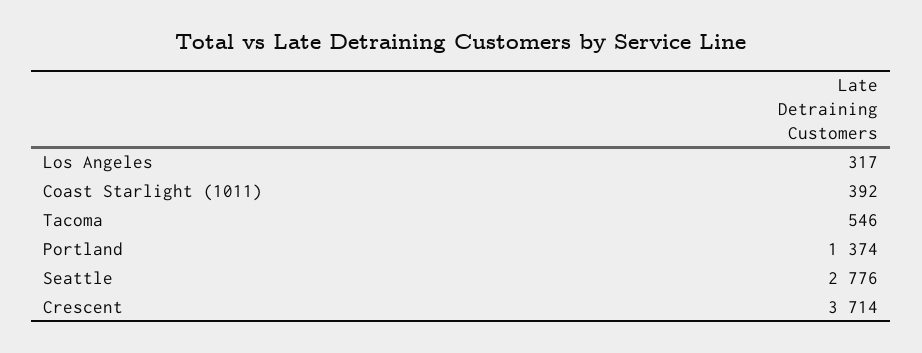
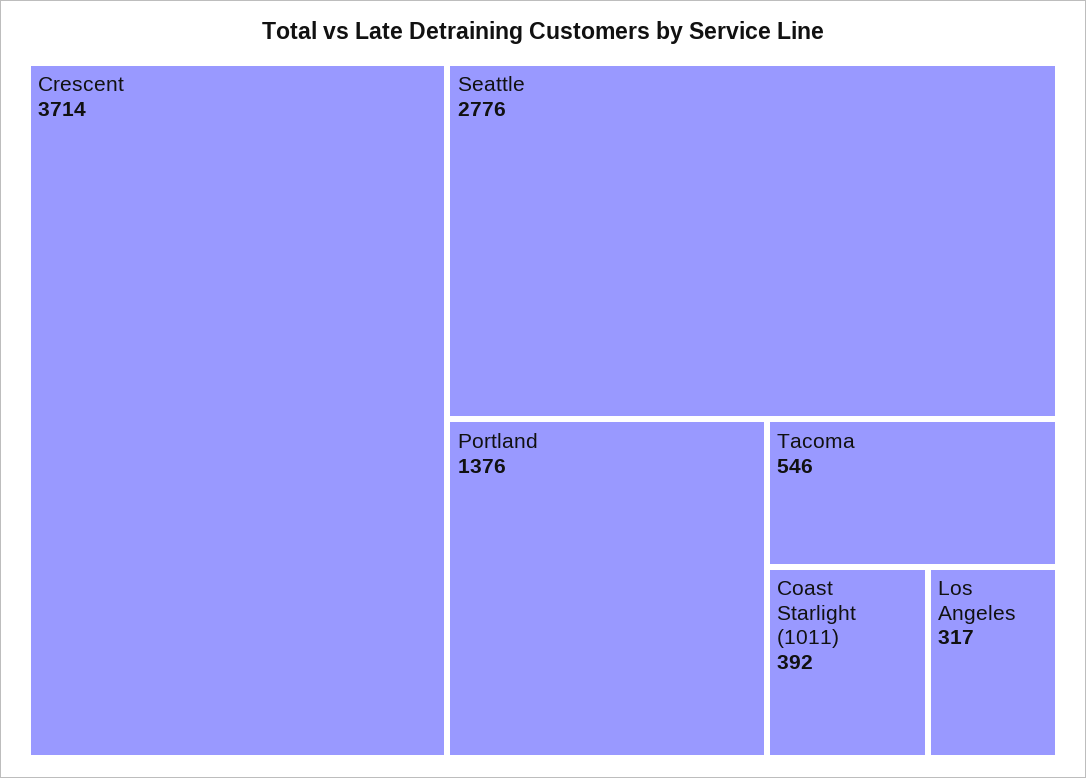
Portland: 1374 -> 1376

